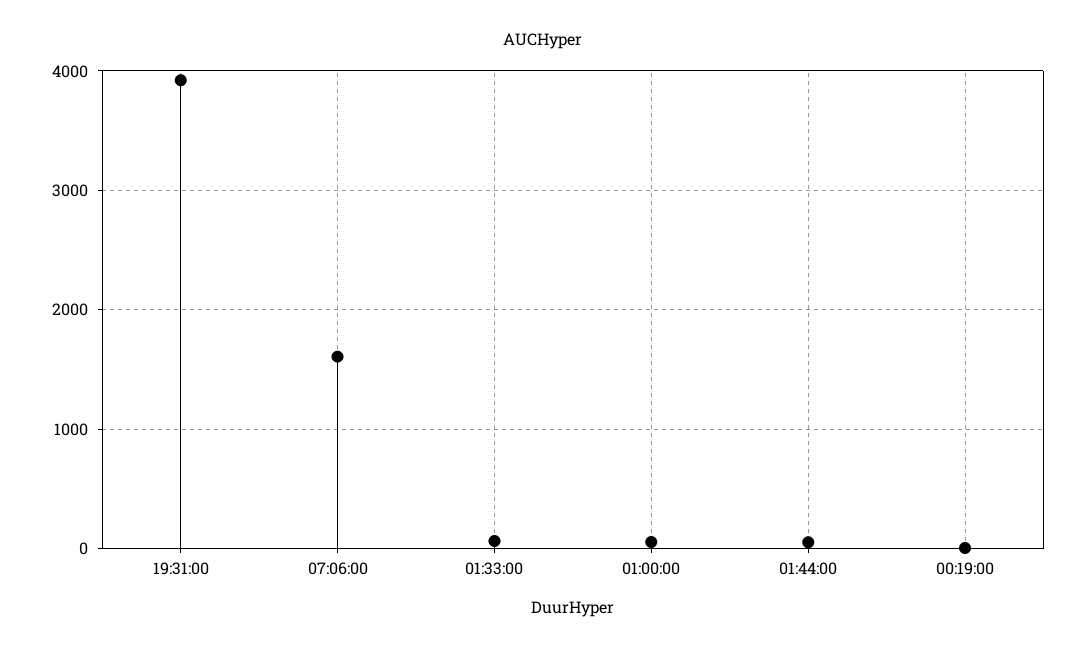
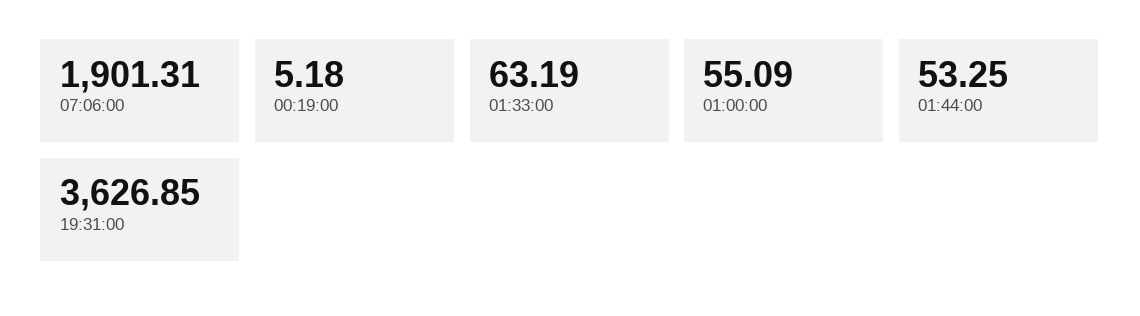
19:31:00: 3900 -> 3626.85
07:06:00: 1600 -> 1901.31

